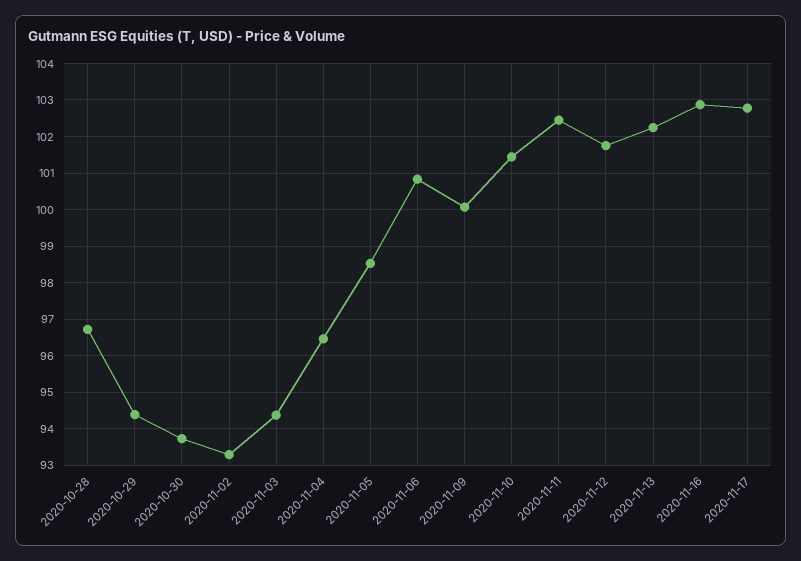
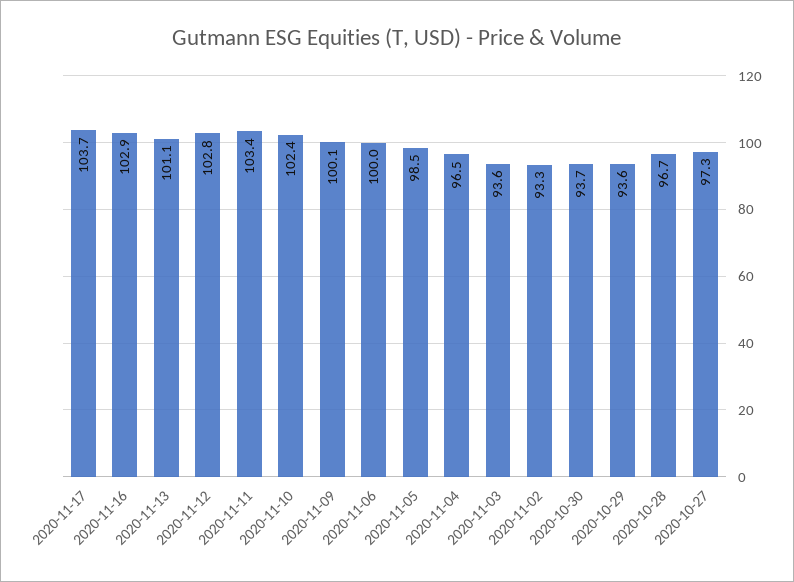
2020-10-29: 94.4 -> 93.6
2020-11-03: 94.4 -> 93.6
2020-11-06: 100.8 -> 100
2020-11-10: 101.4 -> 102.4
2020-11-11: 102.4 -> 103.4
2020-11-12: 101.8 -> 102.8
2020-11-13: 102.2 -> 101.1
2020-11-17: 102.8 -> 103.7
2020-10-27: none -> 97.3

